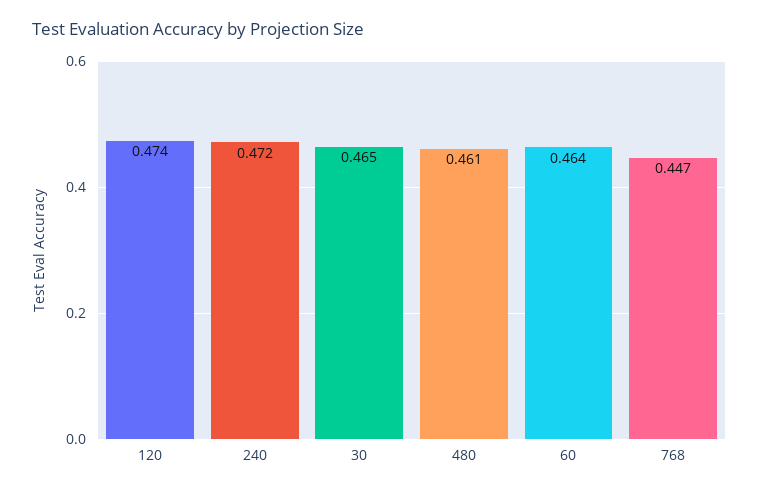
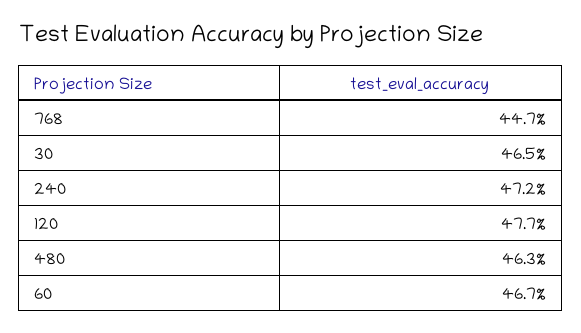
120: 0.474 -> 0.477
480: 0.461 -> 0.463
60: 0.464 -> 0.467

